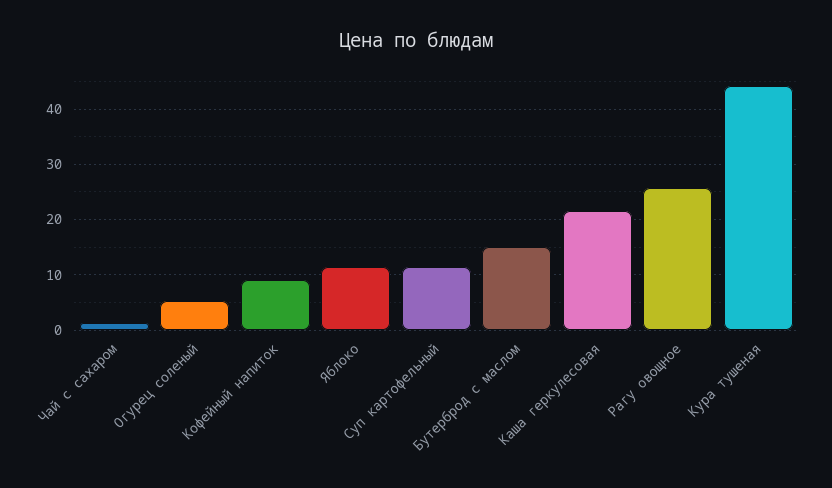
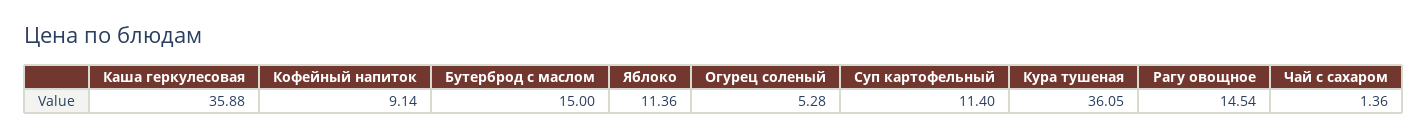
Каша геркулесовая: 22 -> 35.88
Рагу овощное: 26 -> 14.54
Кура тушеная: 44 -> 36.05

